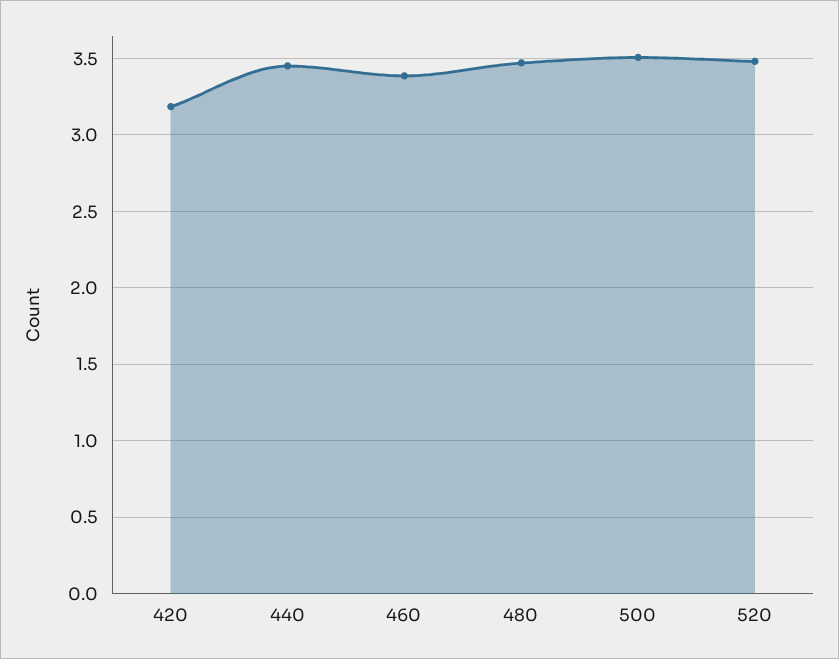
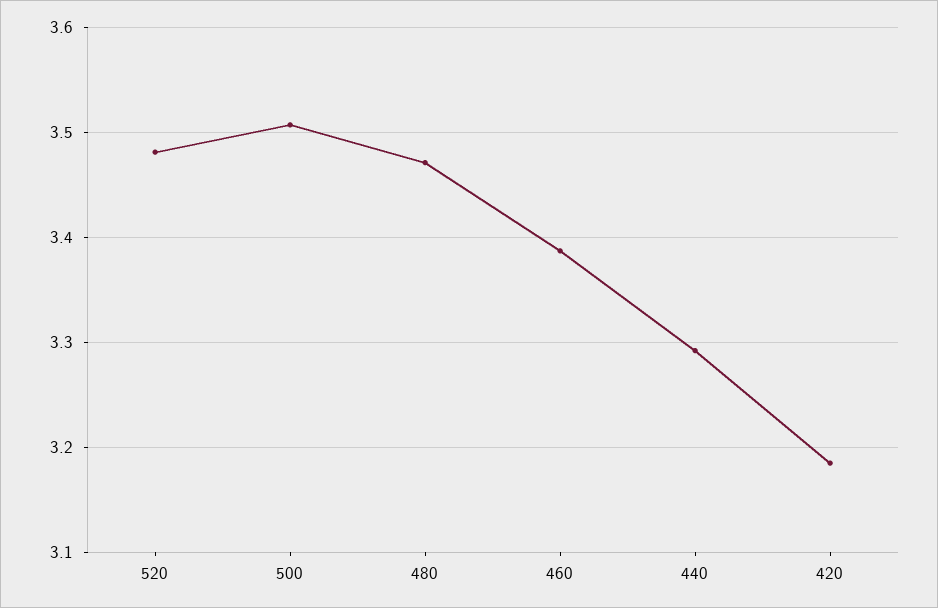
440: 3.45 -> 3.29

